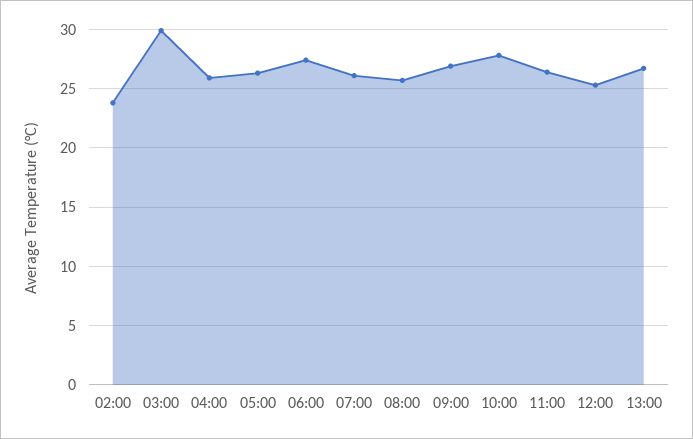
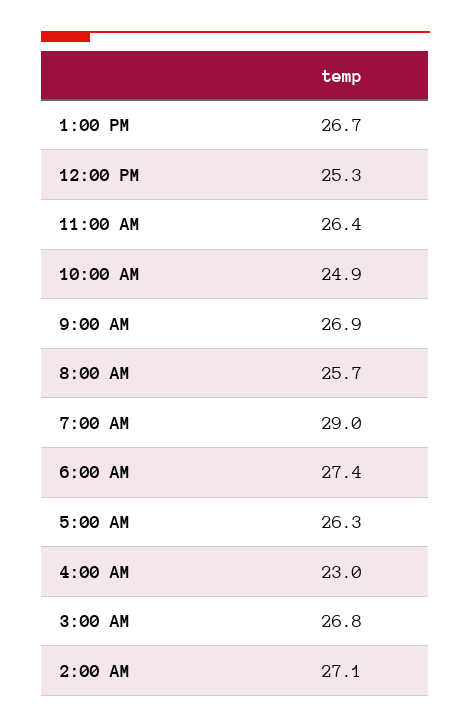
02:00: 24 -> 27.1
03:00: 30 -> 26.8
04:00: 26 -> 23
07:00: 26 -> 29
10:00: 28 -> 24.9

